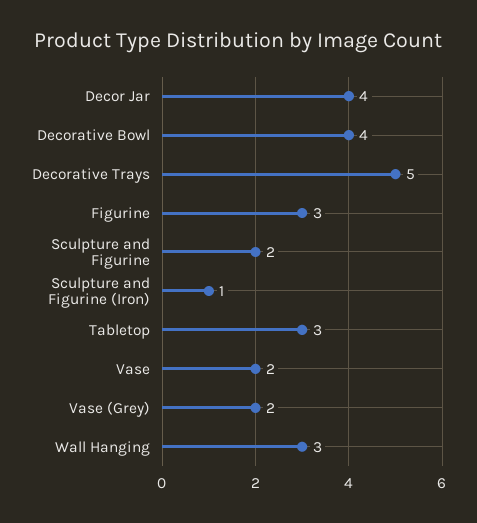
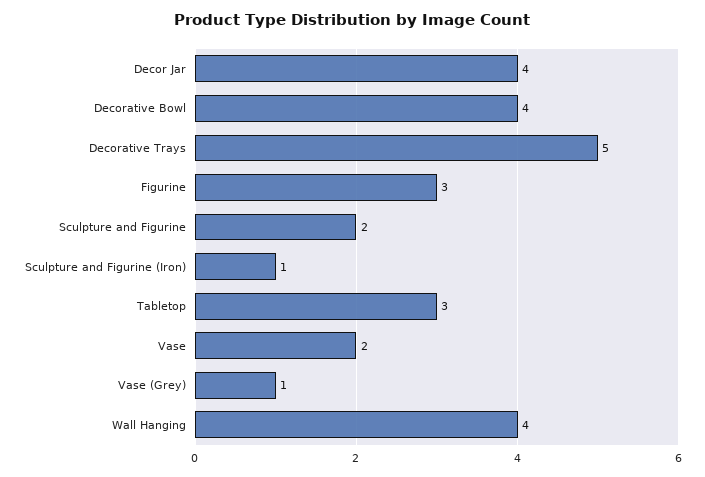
Vase (Grey): 2 -> 1
Wall Hanging: 3 -> 4

